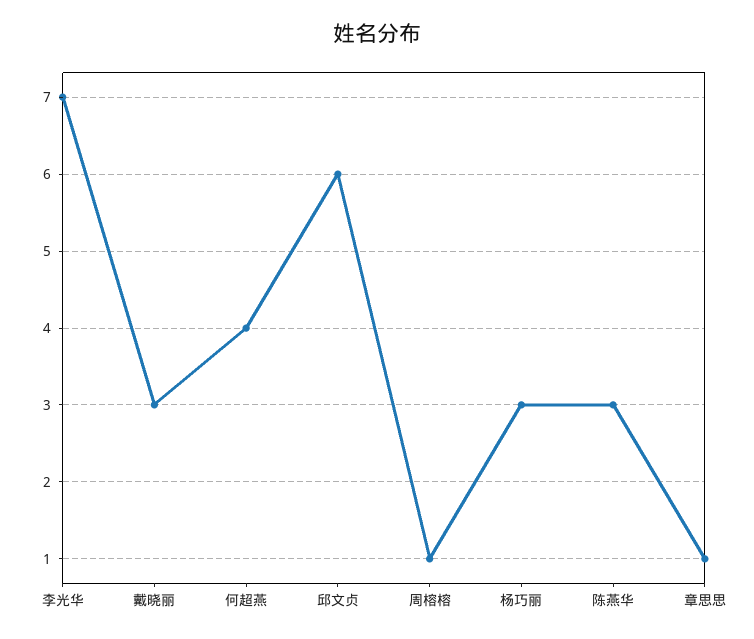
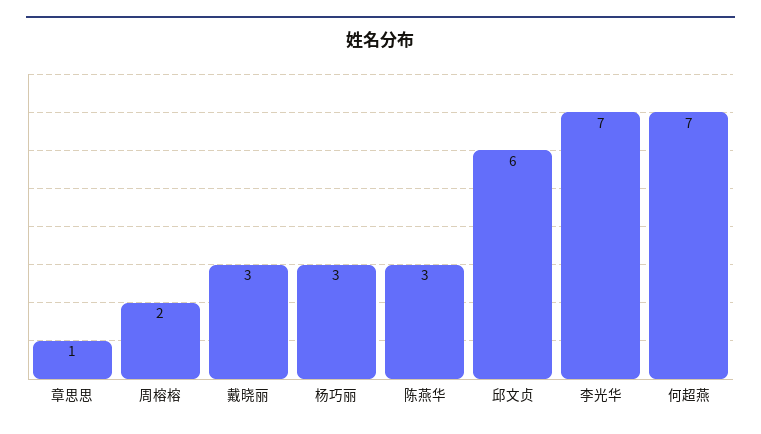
何超燕: 4 -> 7
周榕榕: 1 -> 2

